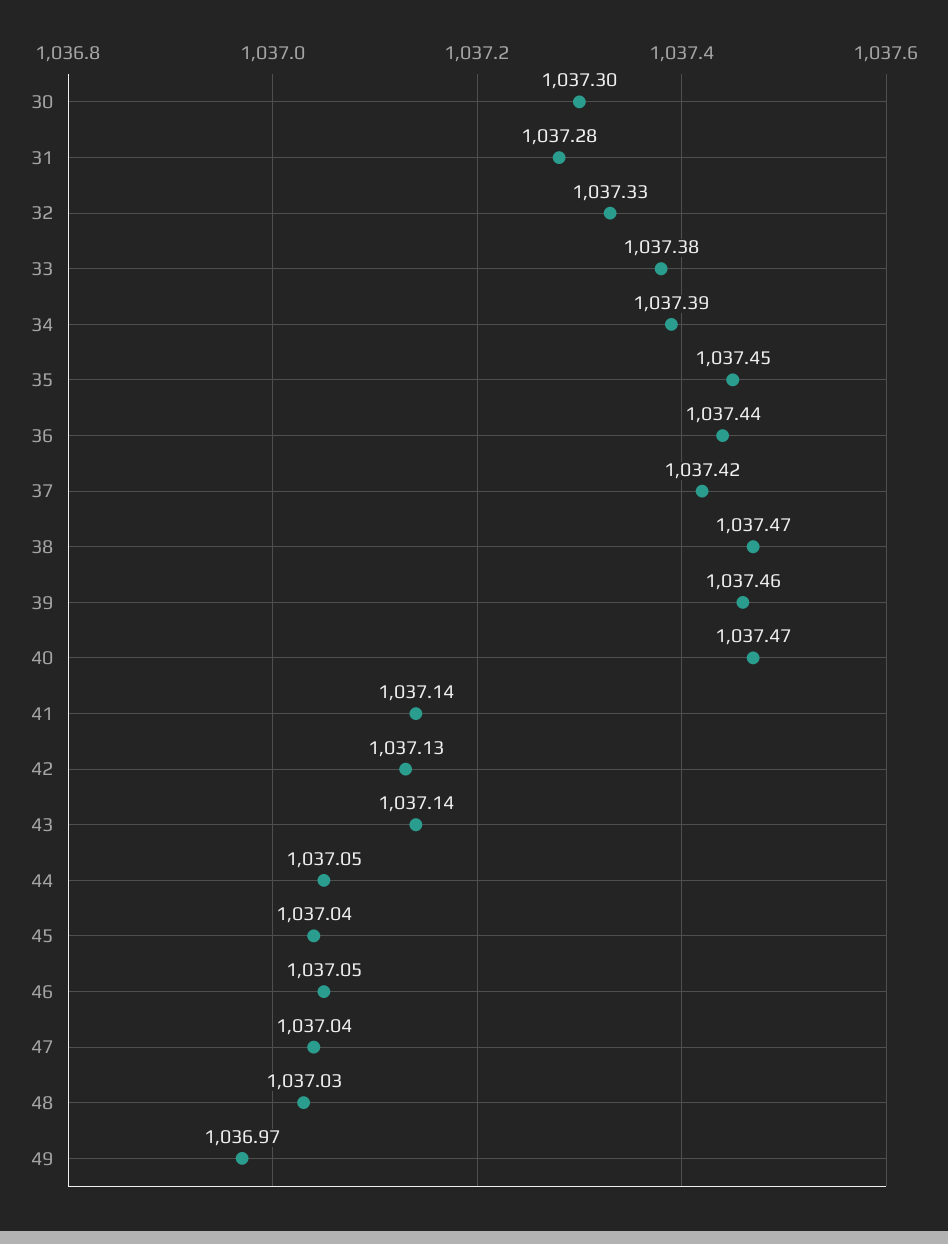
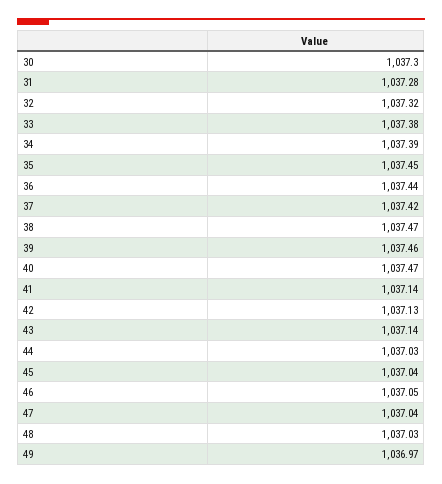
32: 1037.33 -> 1037.32
44: 1037.05 -> 1037.03

